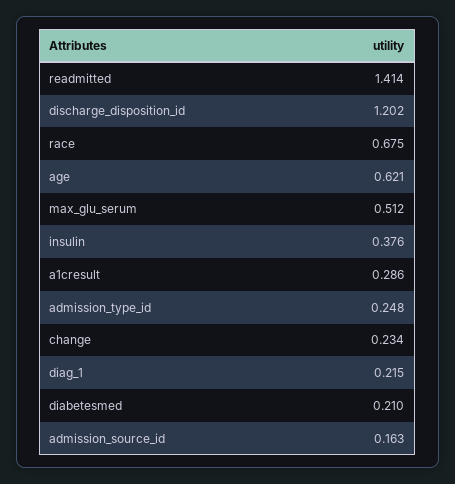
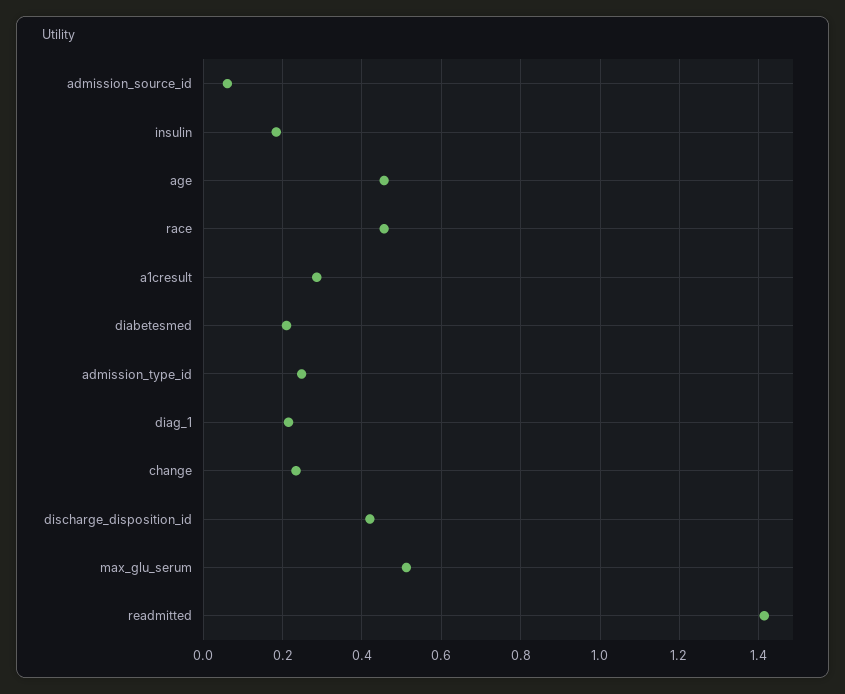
discharge_disposition_id: 1.202 -> 0.42
race: 0.675 -> 0.46
age: 0.621 -> 0.46
insulin: 0.376 -> 0.18
admission_source_id: 0.163 -> 0.06

